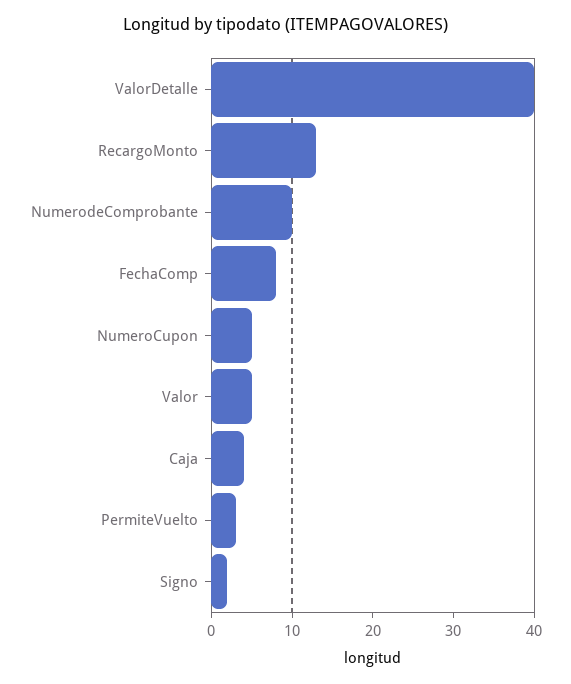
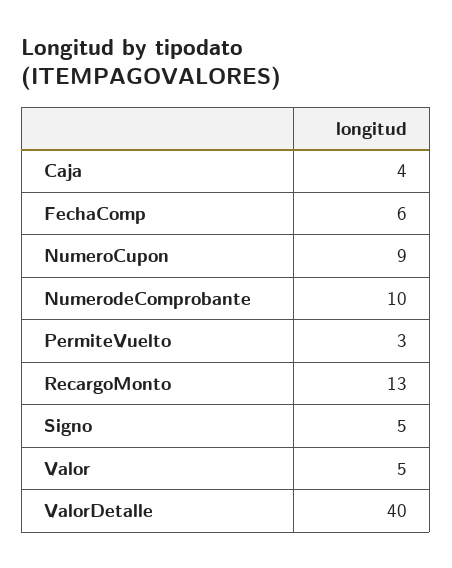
FechaComp: 8 -> 6
NumeroCupon: 5 -> 9
Signo: 2 -> 5

